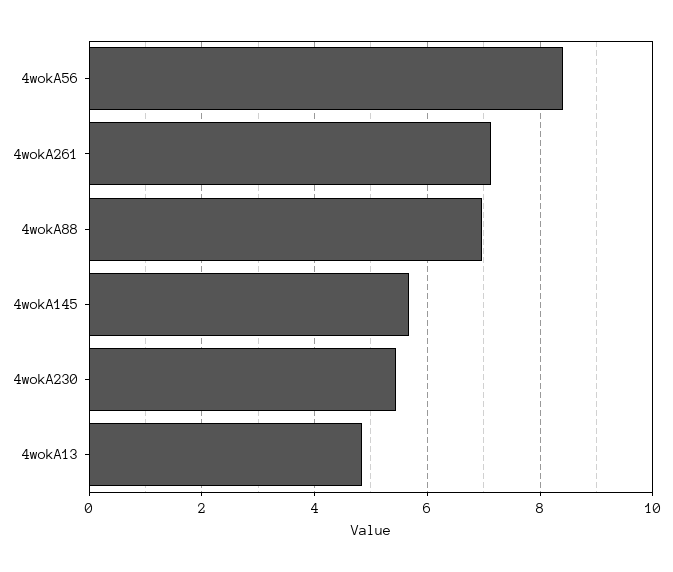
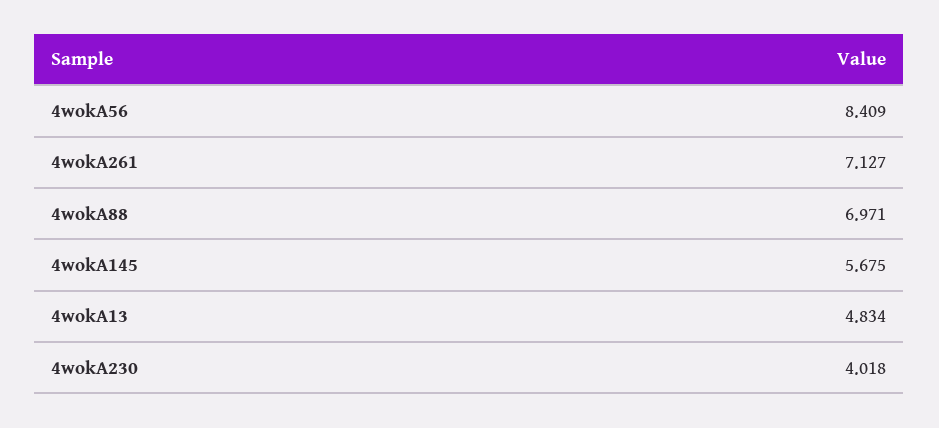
4wokA230: 5.4 -> 4.018

